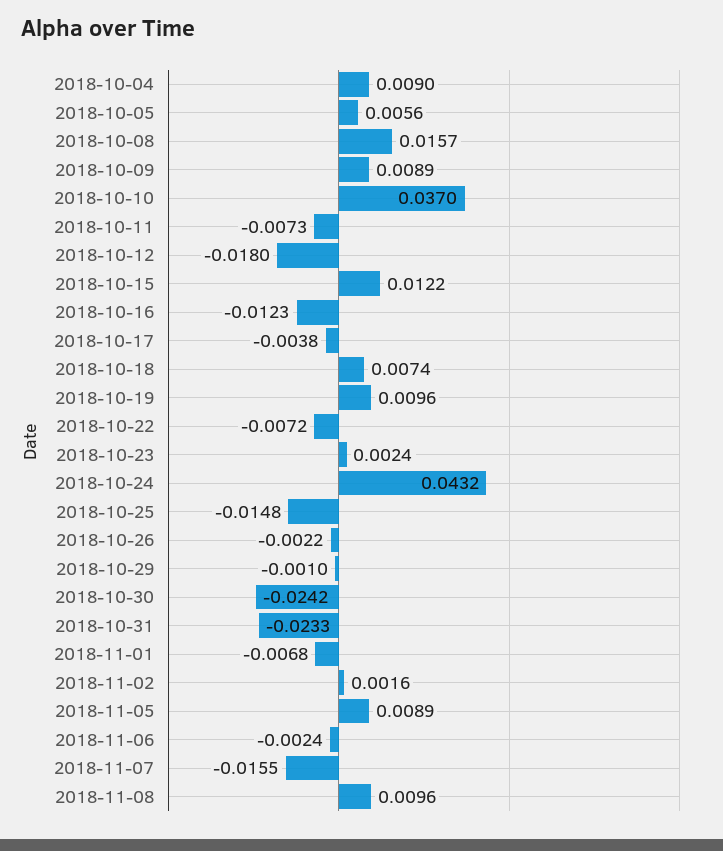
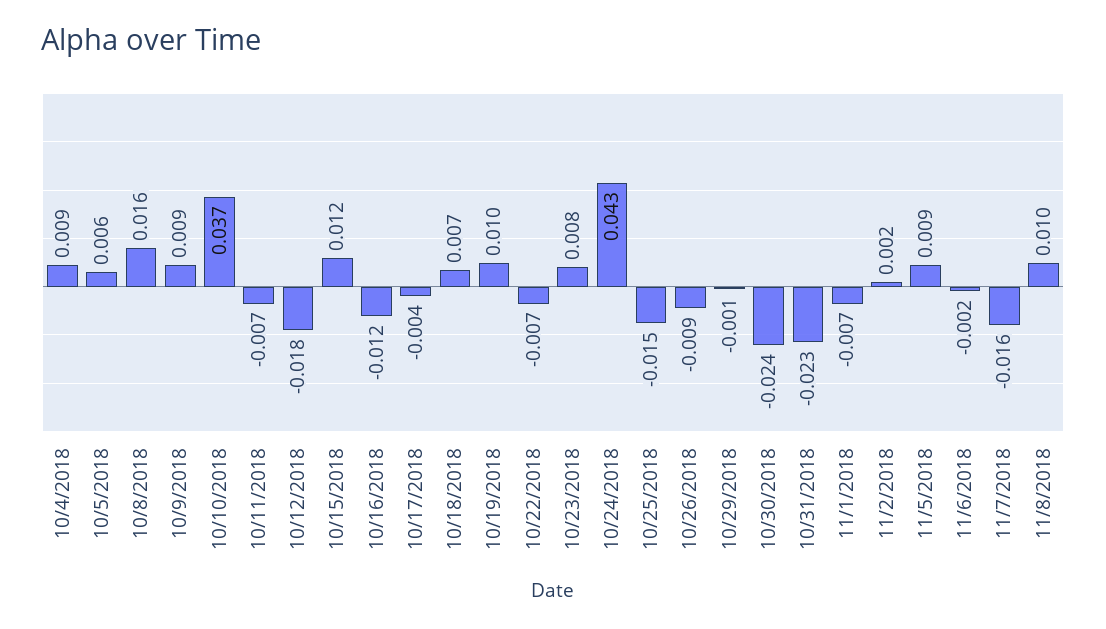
2018-10-23: 0.0024 -> 0.008
2018-10-26: -0.0022 -> -0.009

